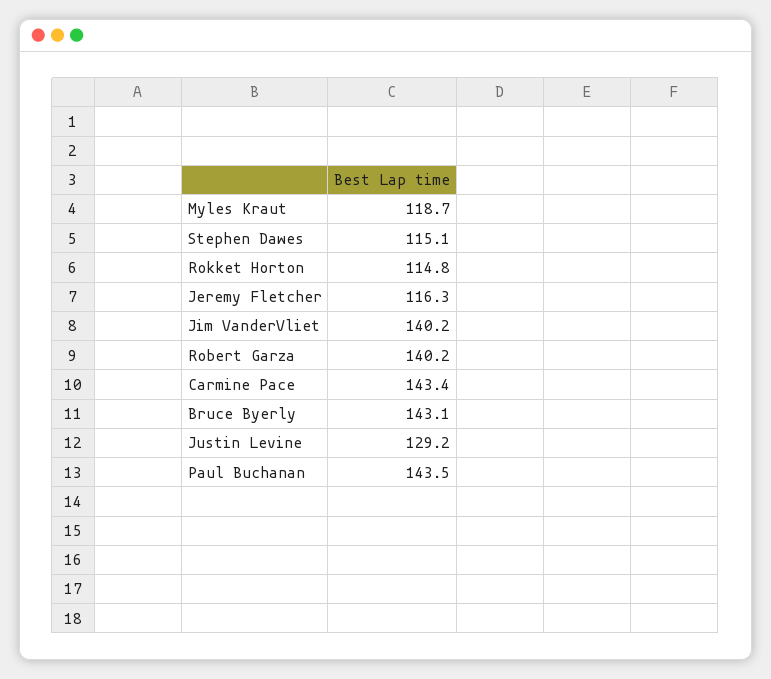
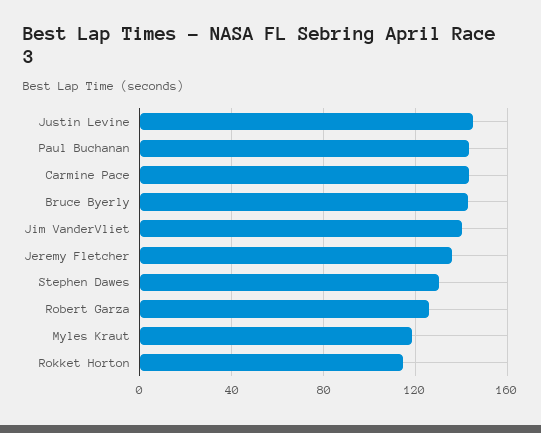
Stephen Dawes: 115.1 -> 130
Jeremy Fletcher: 116.3 -> 135
Robert Garza: 140.2 -> 125
Justin Levine: 129.2 -> 145

